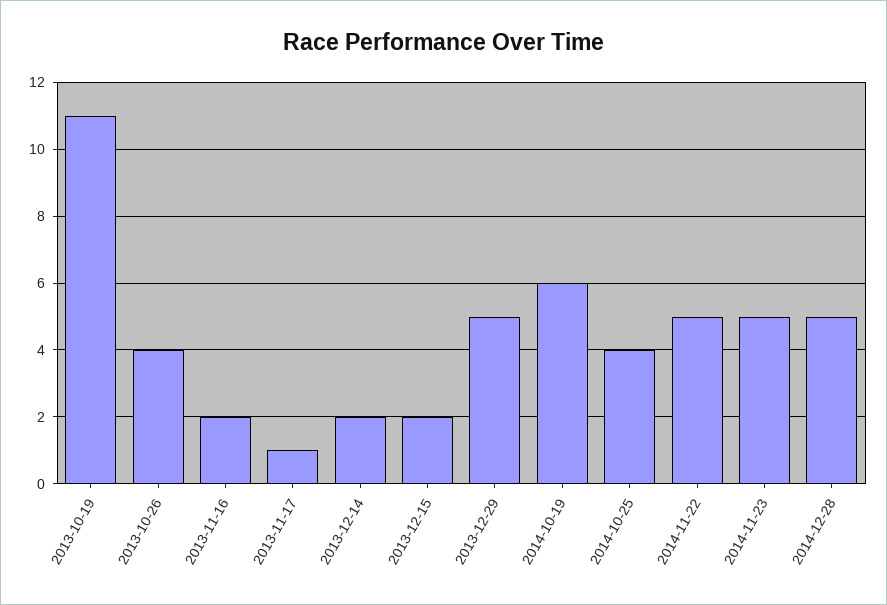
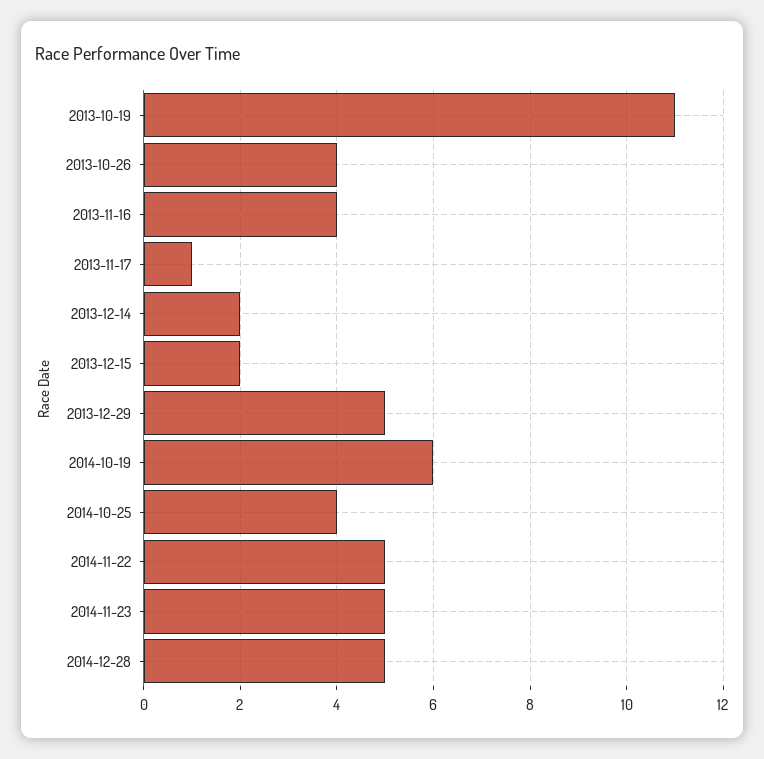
2013-11-16: 2 -> 4

